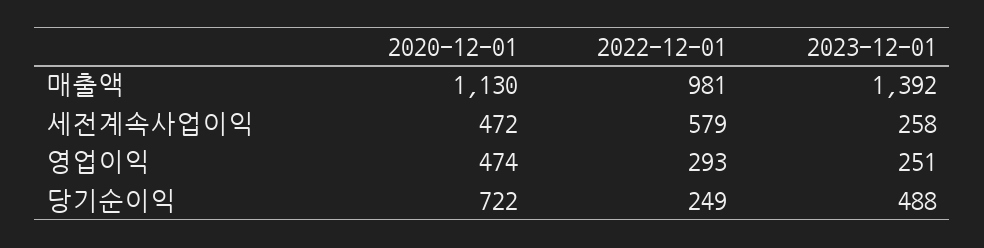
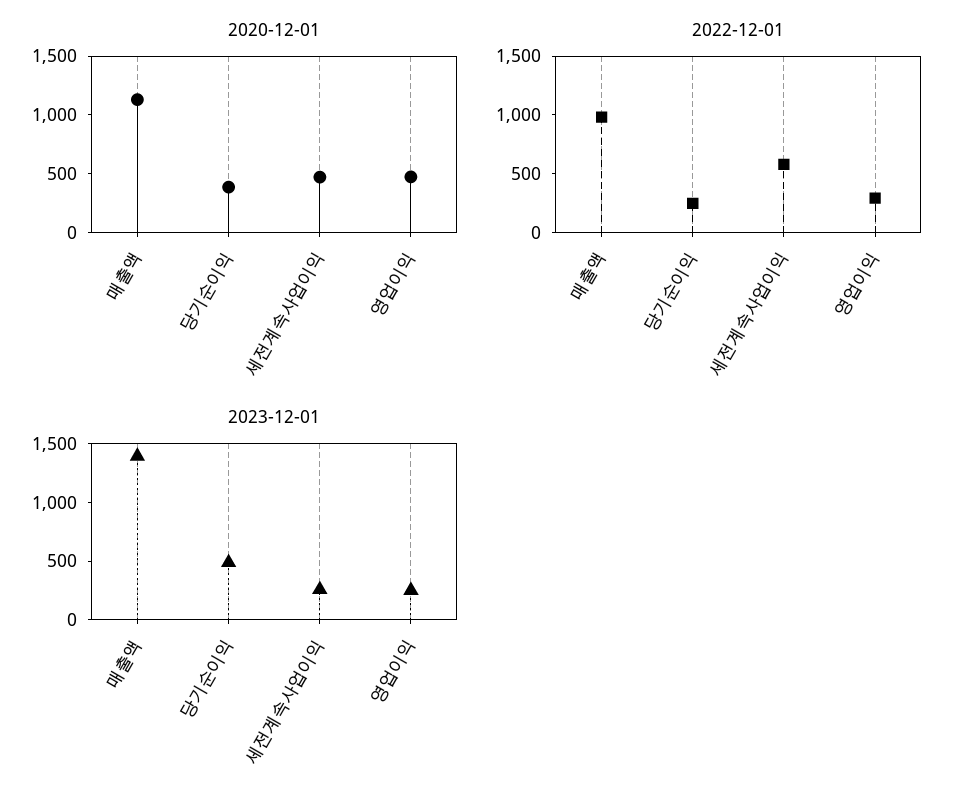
2020-12-01, 당기순이익: 722 -> 400

